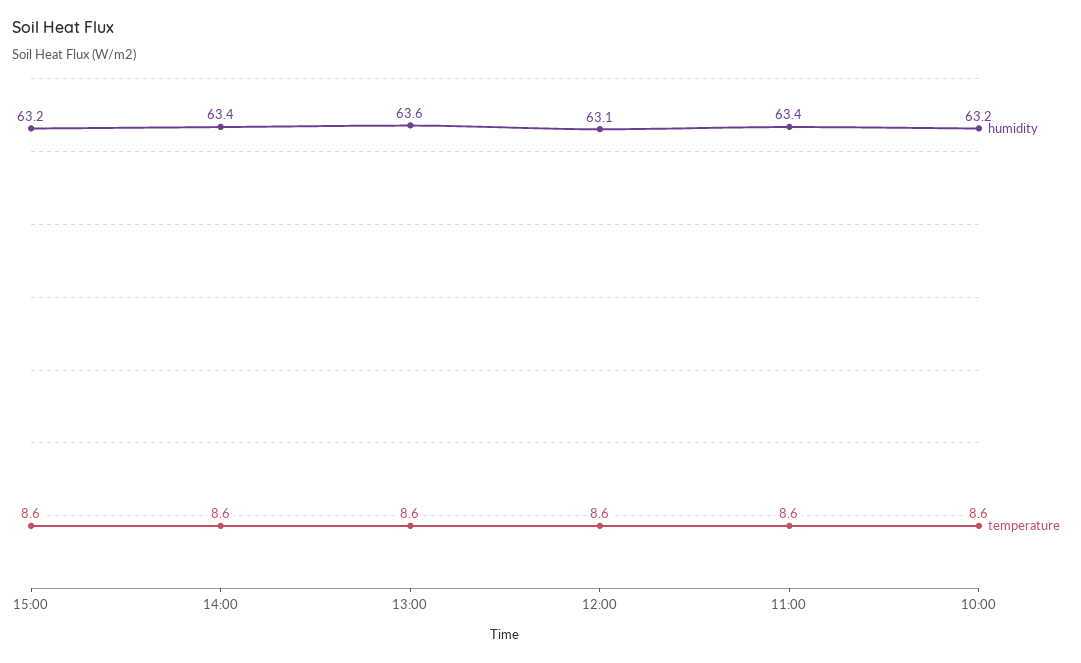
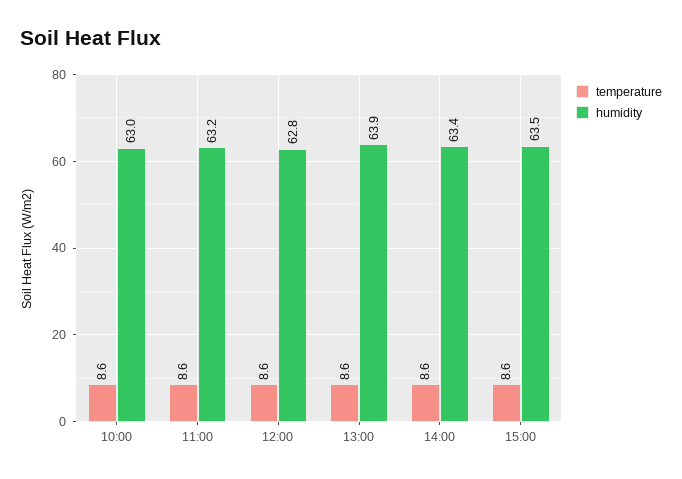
humidity, 15:00: 63.2 -> 63.5
humidity, 13:00: 63.6 -> 63.9
humidity, 12:00: 63.1 -> 62.8
humidity, 11:00: 63.4 -> 63.2
humidity, 10:00: 63.2 -> 63

